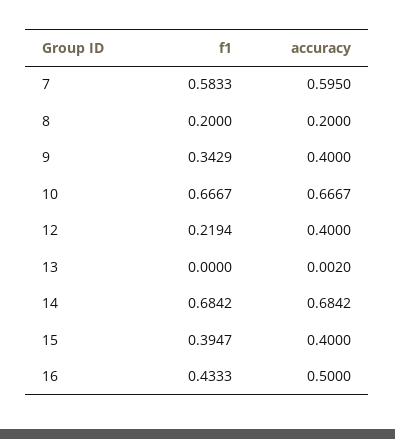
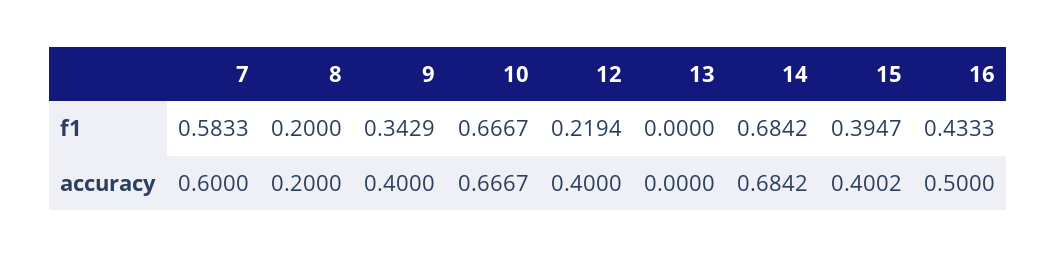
accuracy, 7: 0.595 -> 0.6
accuracy, 13: 0.002 -> 0
accuracy, 15: 0.4 -> 0.4002

